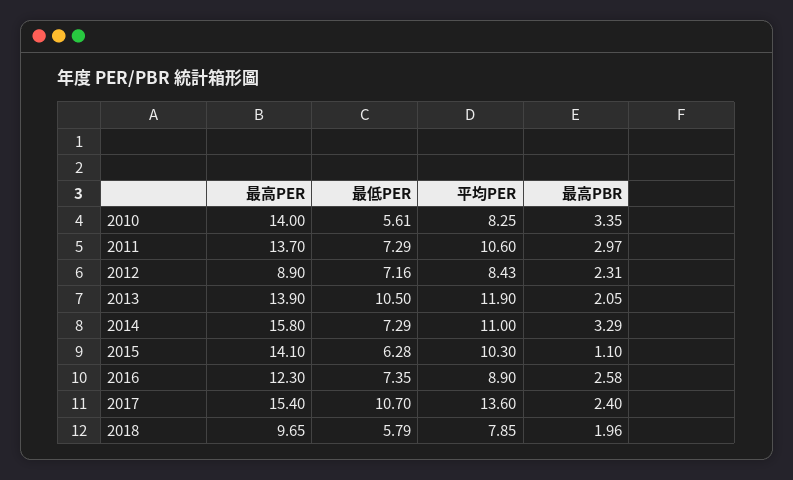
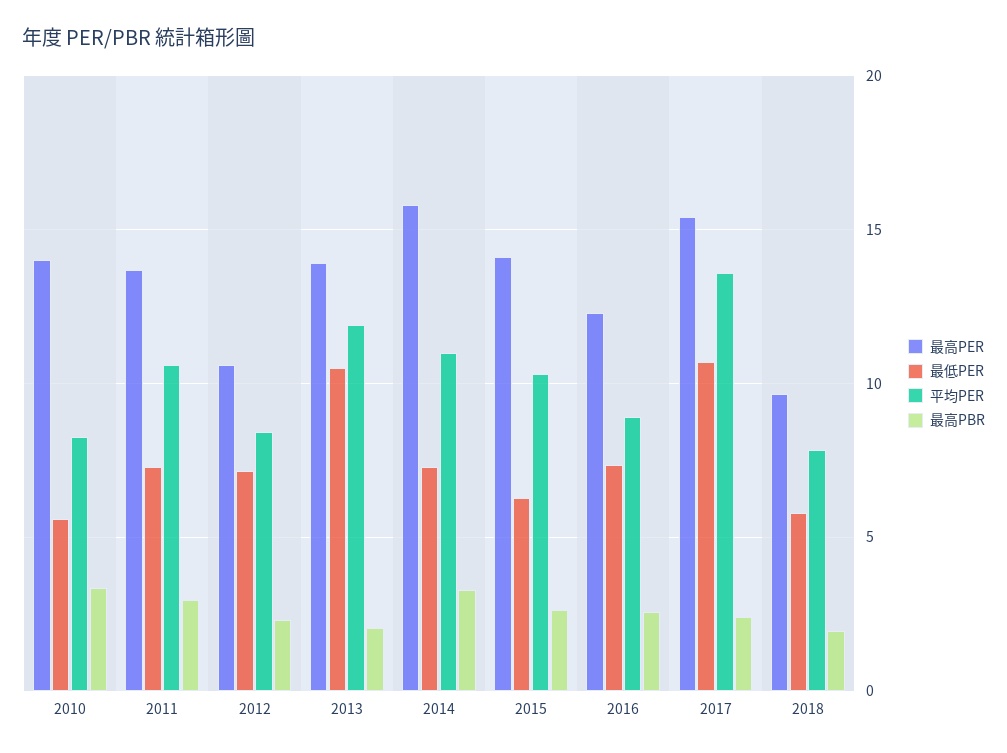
最高PER, 2012: 8.9 -> 10.5
最高PBR, 2015: 1.1 -> 2.5

